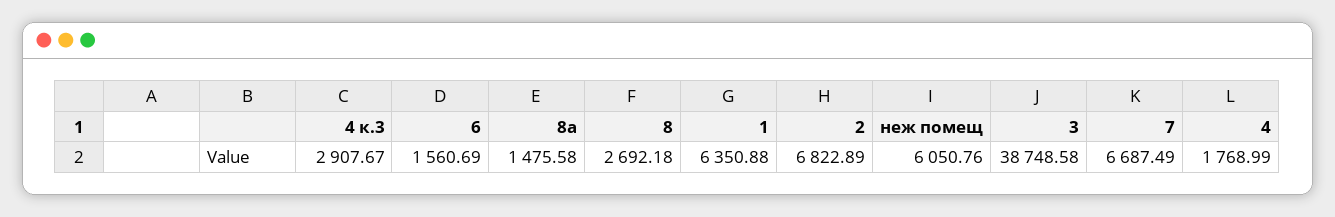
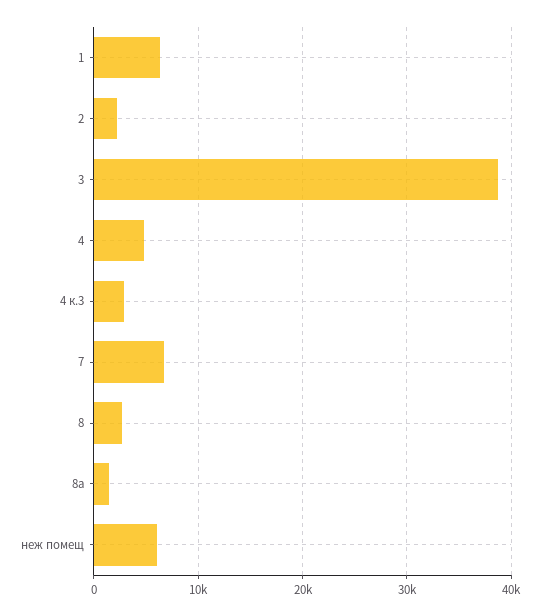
6: 1560.69 -> none
2: 6822.89 -> 2000
4: 1768.99 -> 5000

